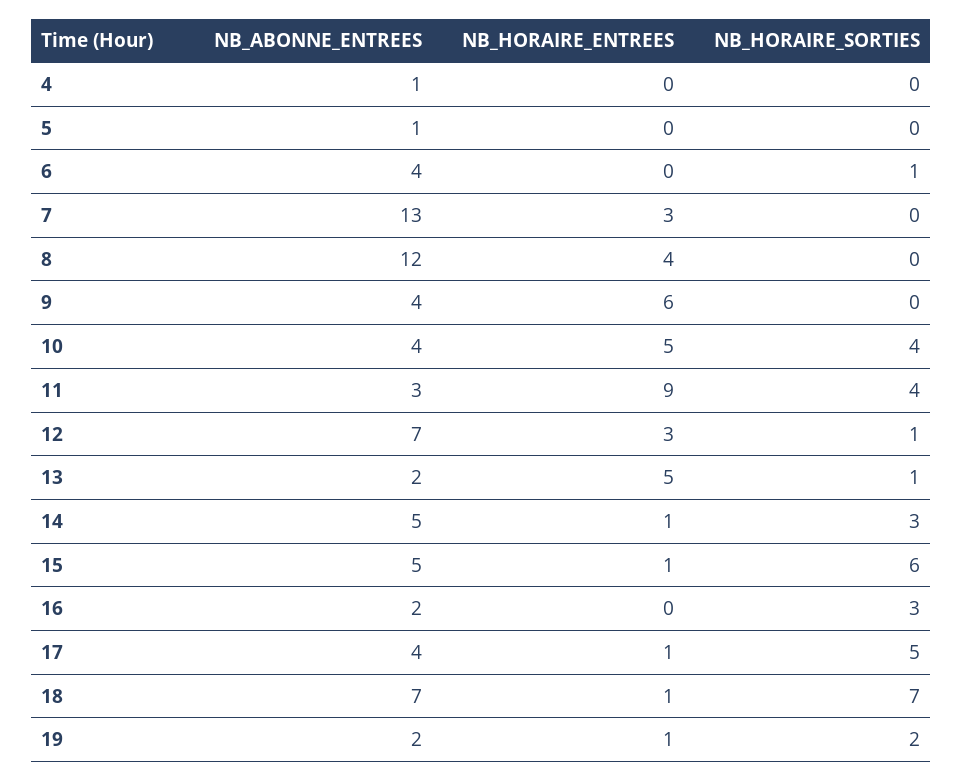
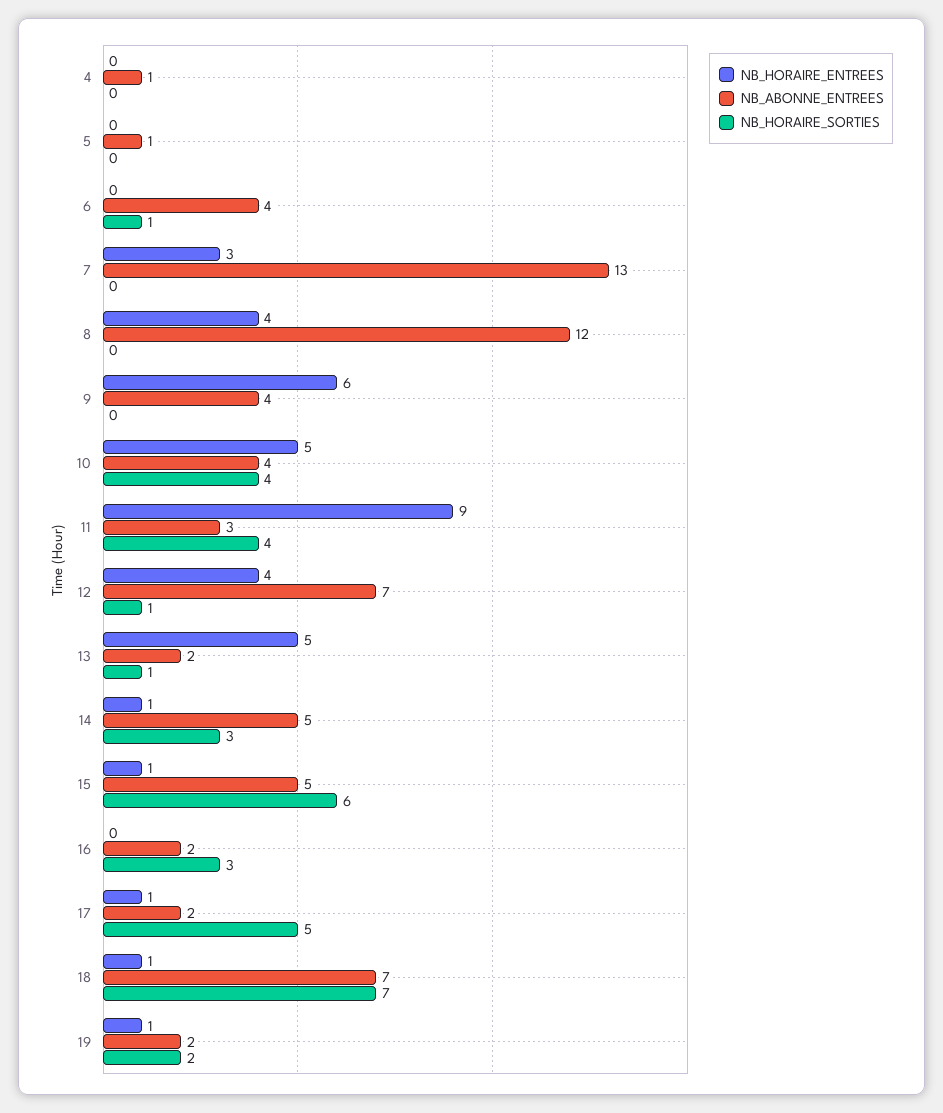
NB_HORAIRE_ENTREES, 12: 3 -> 4
NB_ABONNE_ENTREES, 17: 4 -> 2

